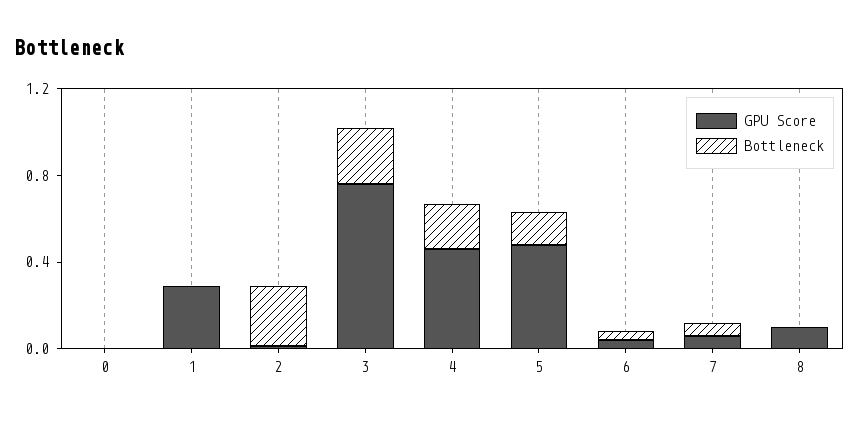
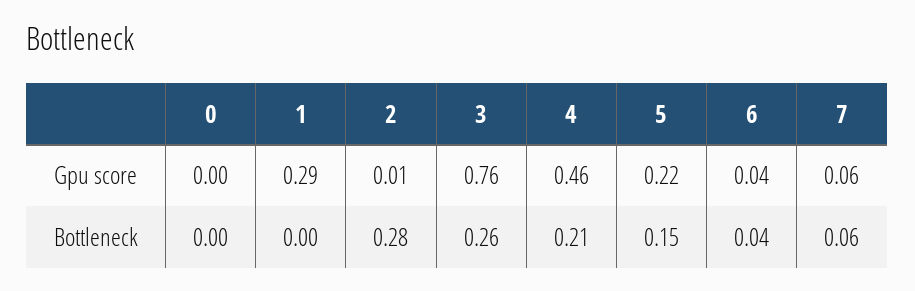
GPU Score, 5: 0.5 -> 0.22
GPU Score, 8: 0.1 -> none
Bottleneck, 8: 0 -> none

